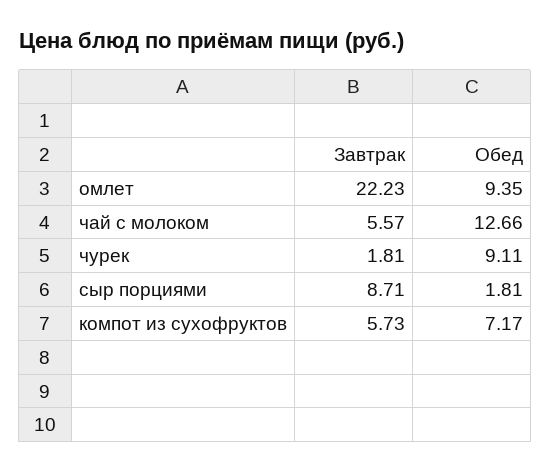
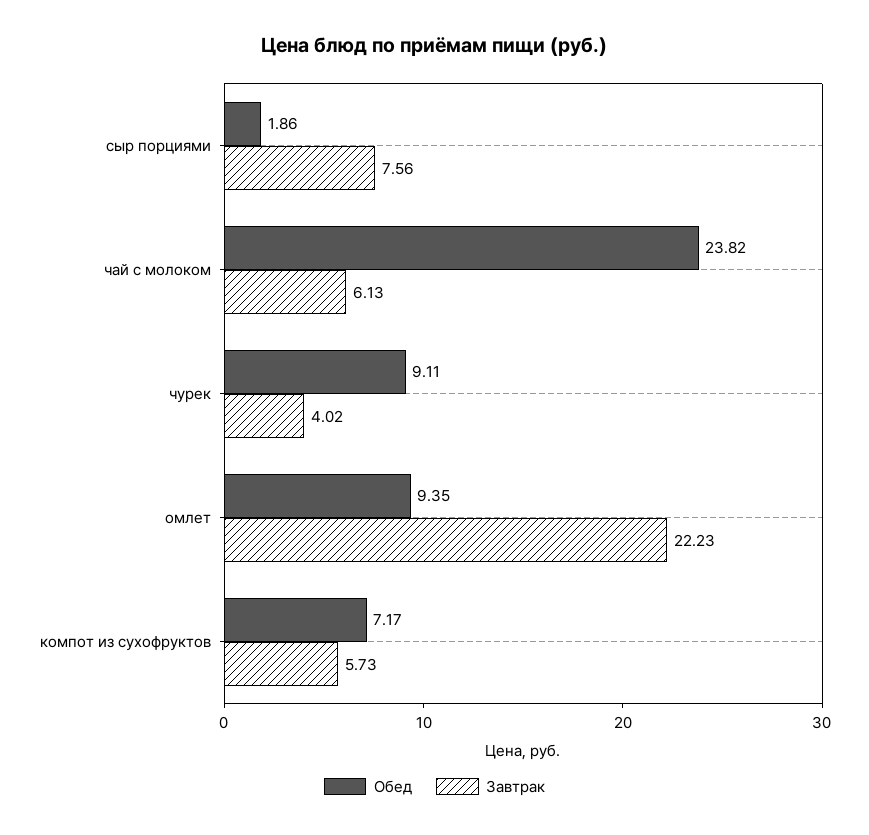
Завтрак, чай с молоком: 5.57 -> 6.13
Обед, чай с молоком: 12.66 -> 23.82
Завтрак, чурек: 1.81 -> 4.02
Завтрак, сыр порциями: 8.71 -> 7.56
Обед, сыр порциями: 1.81 -> 1.86

